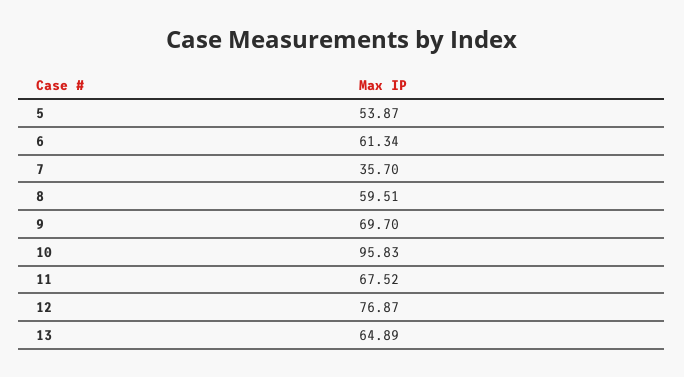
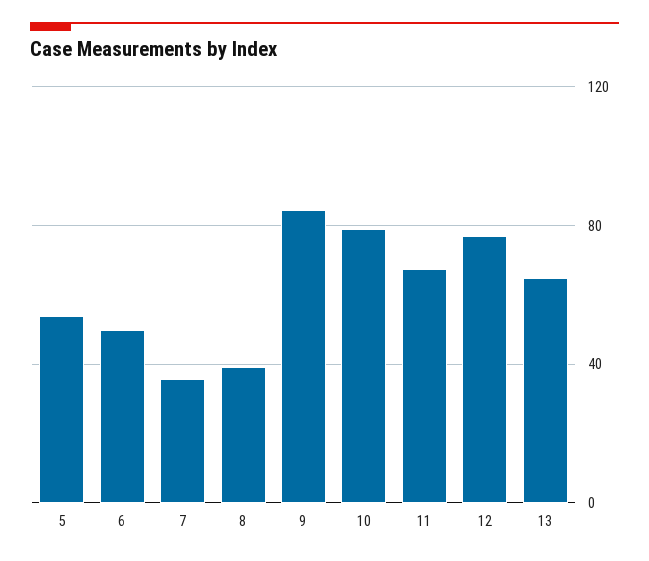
6: 61.34 -> 50
8: 59.51 -> 40
9: 69.7 -> 85
10: 95.83 -> 80

